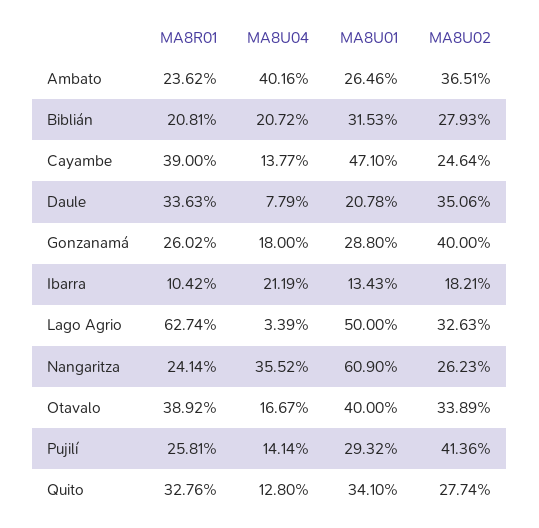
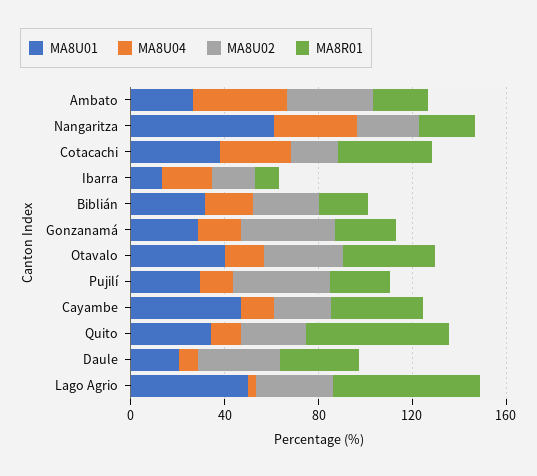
MA8R01, Quito: 32.76 -> 60
MA8U01, Cotacachi: none -> 40
MA8U04, Cotacachi: none -> 30
MA8U02, Cotacachi: none -> 20
MA8R01, Cotacachi: none -> 40

